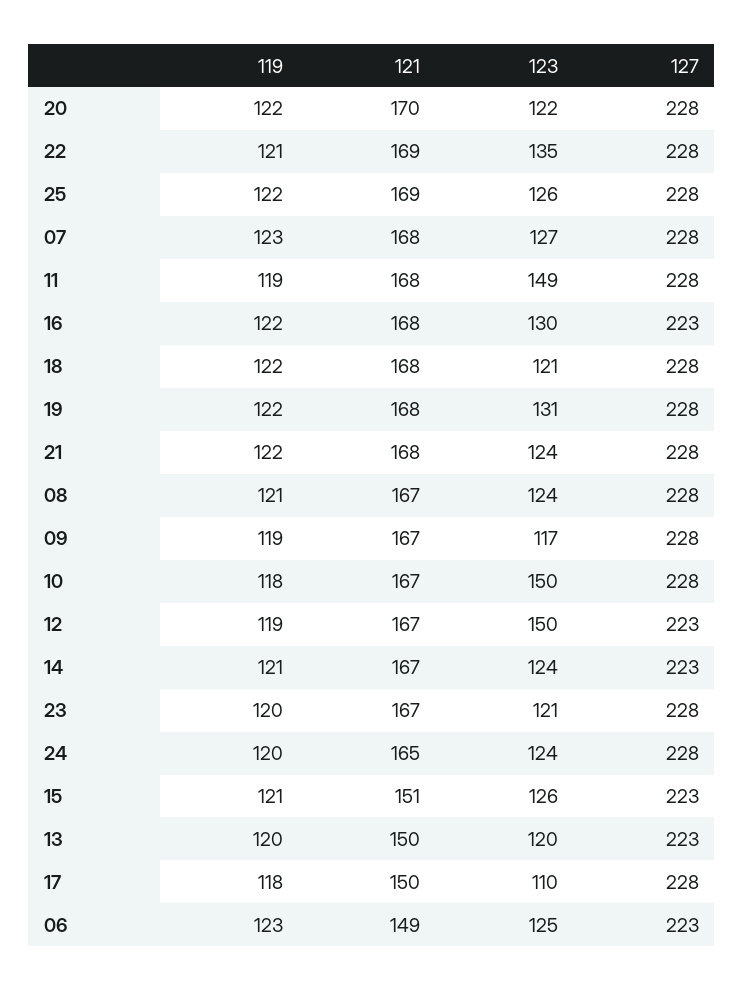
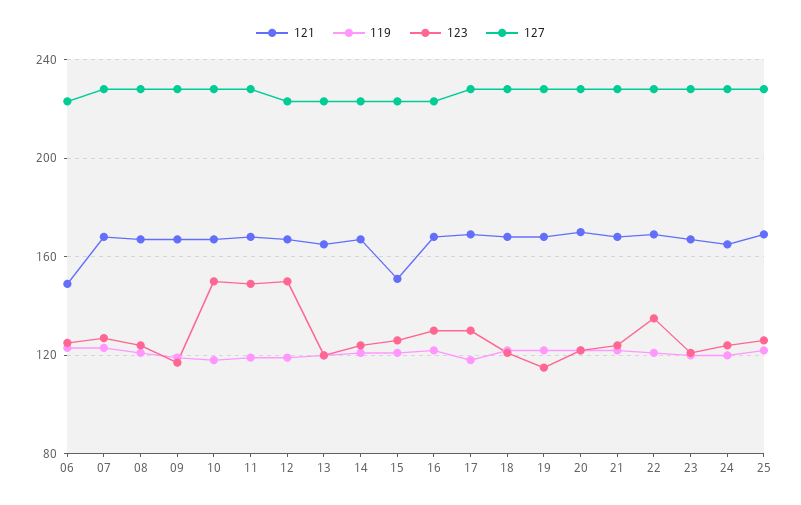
123, 19: 131 -> 115
121, 13: 150 -> 165
121, 17: 150 -> 170
123, 17: 110 -> 130

